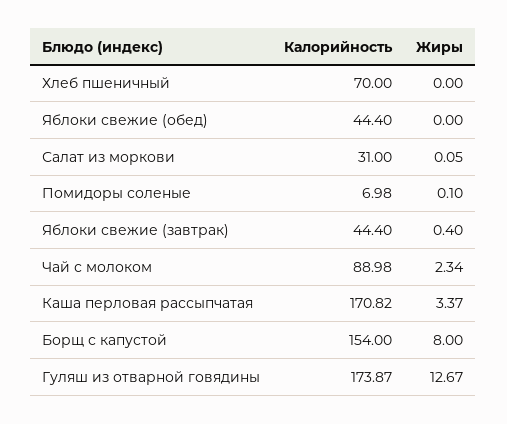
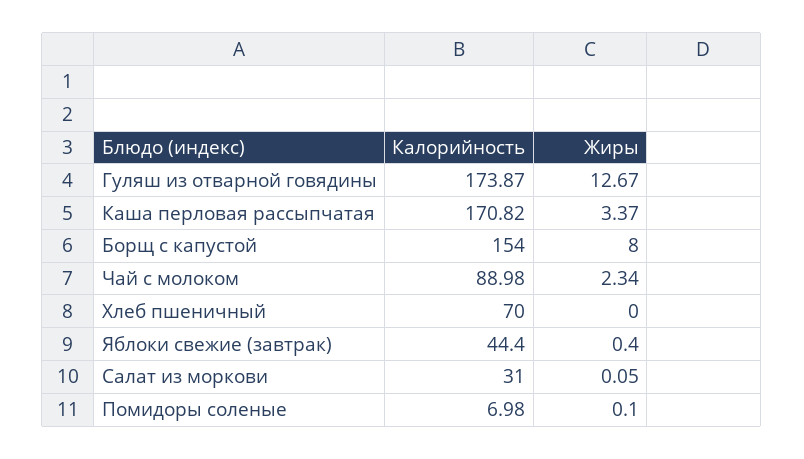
Калорийность, Яблоки свежие (обед): 44.4 -> none
Жиры, Яблоки свежие (обед): 0 -> none

